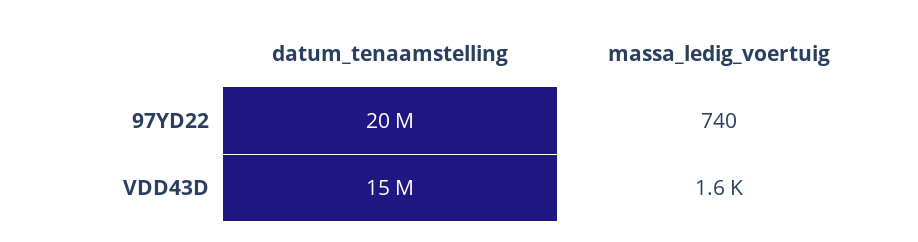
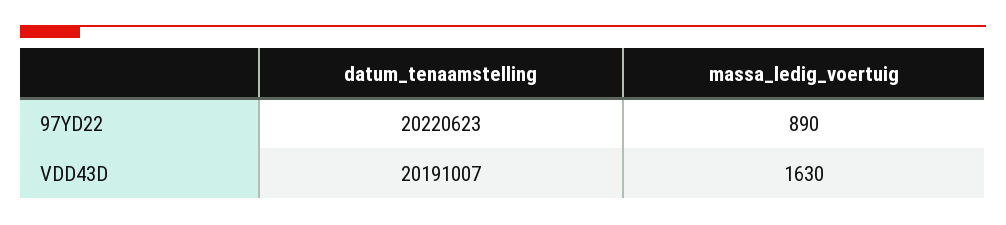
massa_ledig_voertuig, 97YD22: 740 -> 890
datum_tenaamstelling, VDD43D: 15000000 -> 20191007

